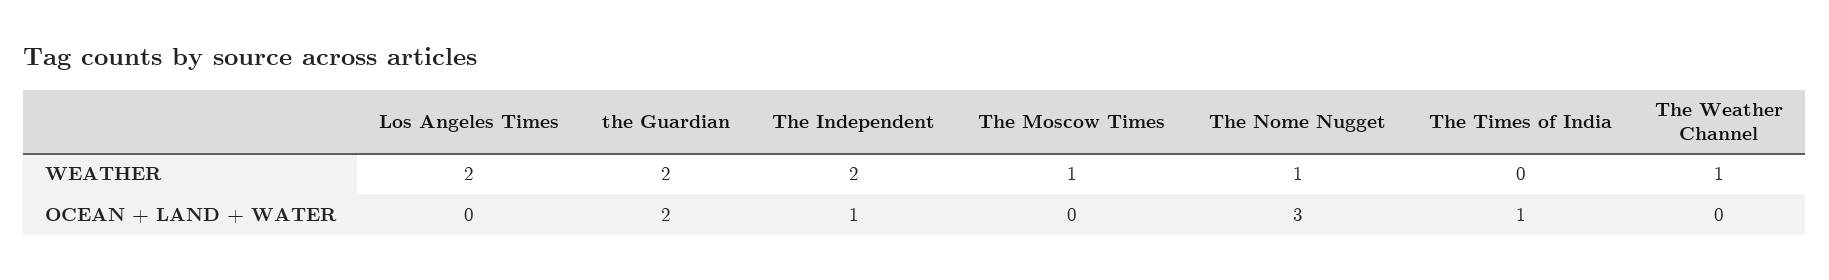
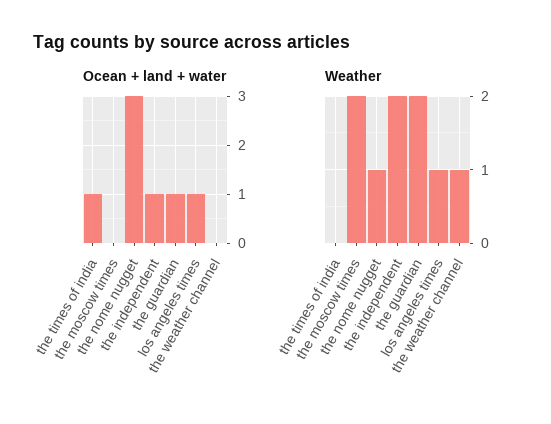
WEATHER, Los Angeles Times: 2 -> 1
WEATHER, The Moscow Times: 1 -> 2
OCEAN + LAND + WATER, Los Angeles Times: 0 -> 1
OCEAN + LAND + WATER, the Guardian: 2 -> 1

